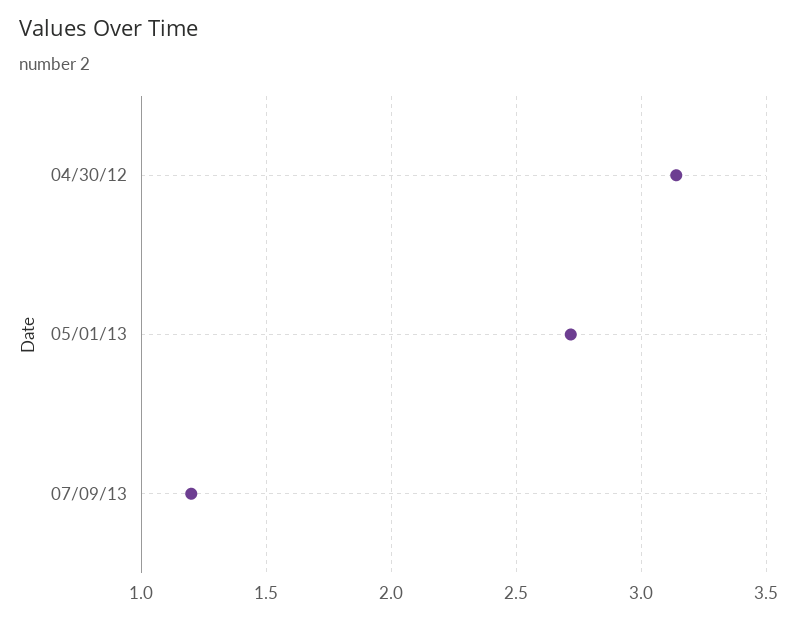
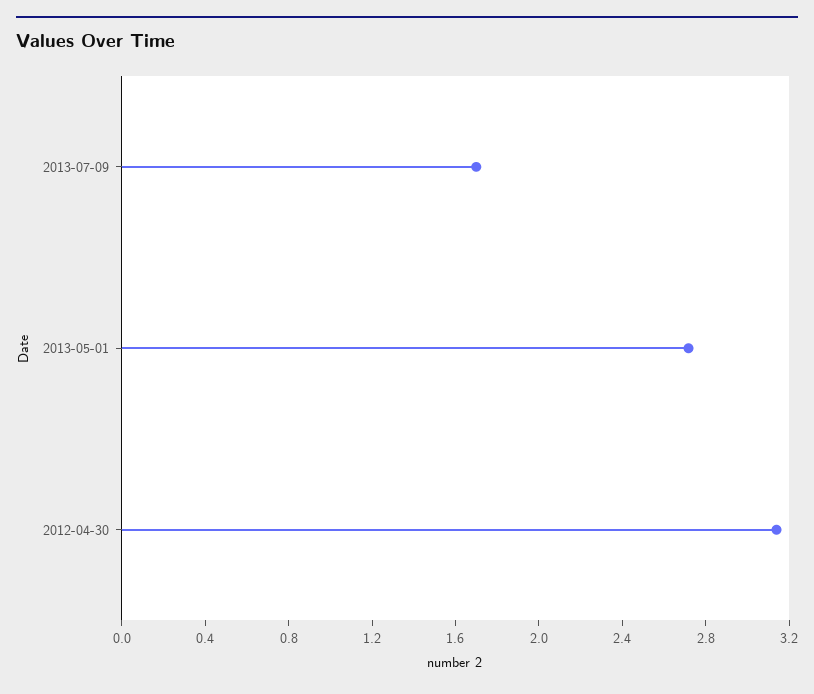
07/09/13: 1.2 -> 1.7

